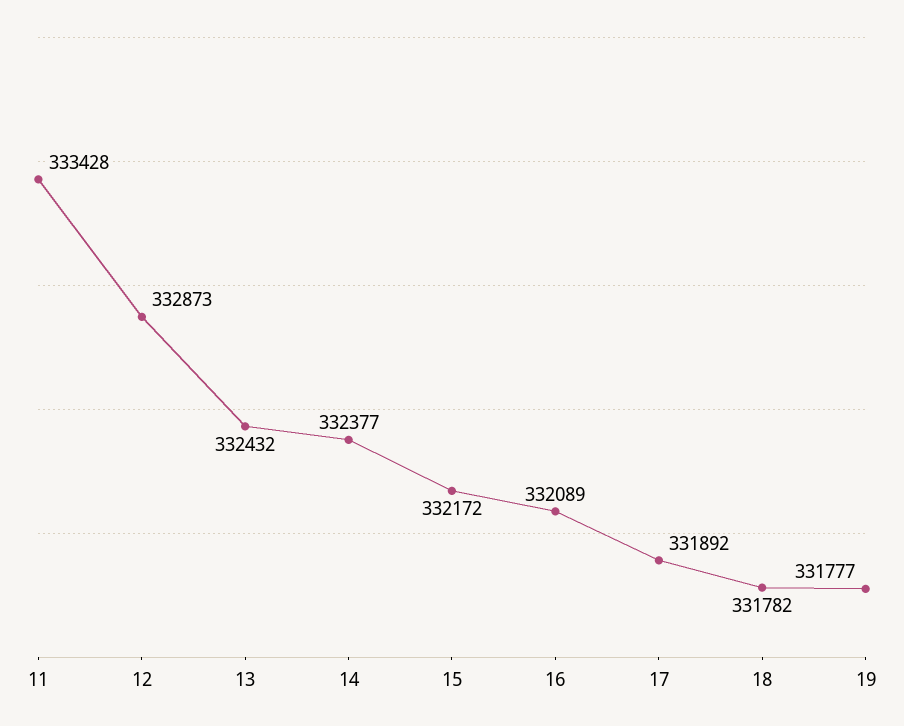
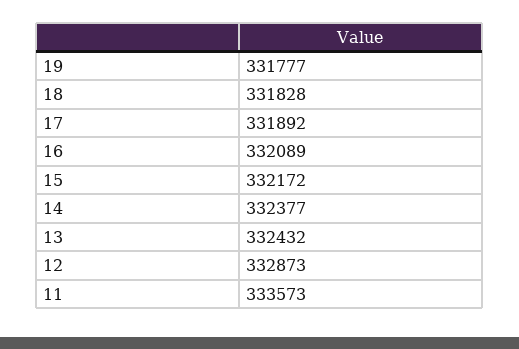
11: 333428 -> 333573
18: 331782 -> 331828

